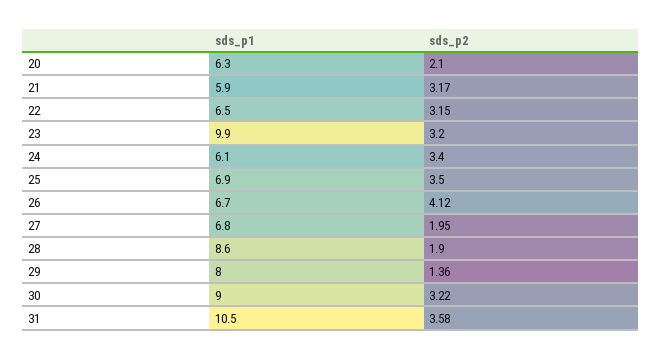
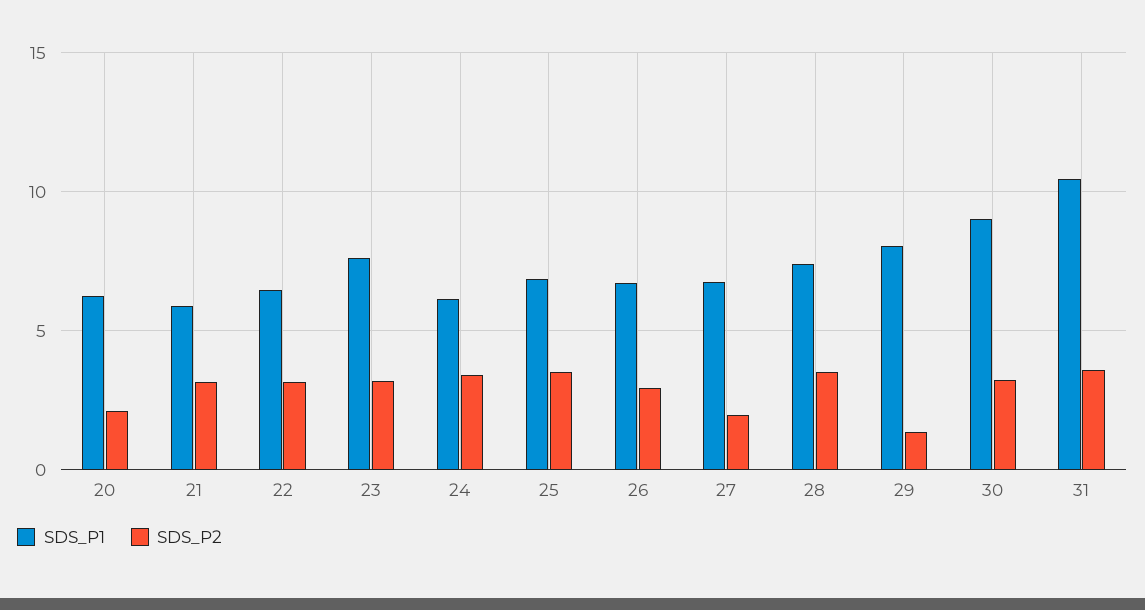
sds_p1, 23: 9.9 -> 7.5
sds_p2, 26: 4.12 -> 3
sds_p1, 28: 8.6 -> 7.5
sds_p2, 28: 1.9 -> 3.5

